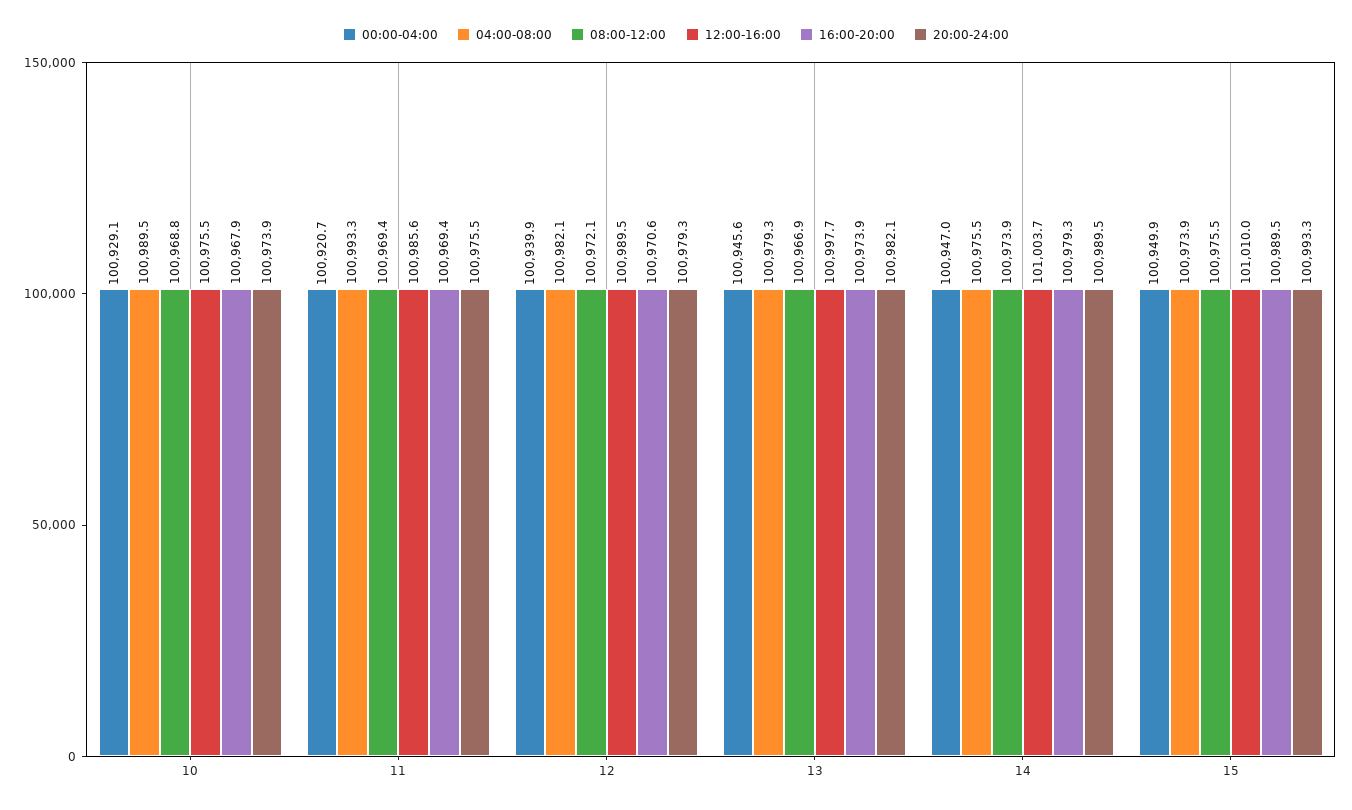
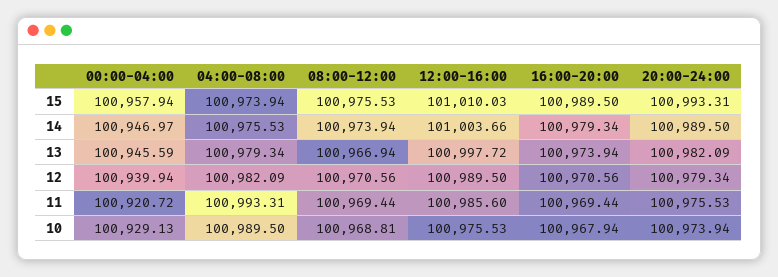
08:00-12:00, 12: 100972.1 -> 100970.56
00:00-04:00, 15: 100949.9 -> 100957.94

